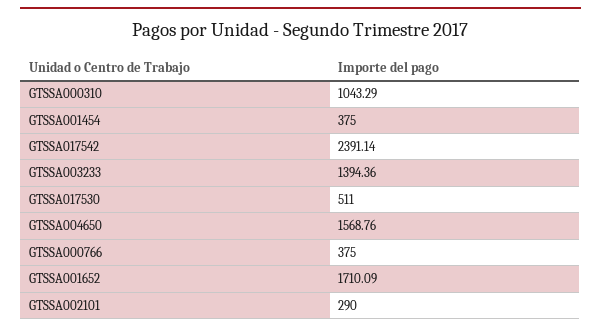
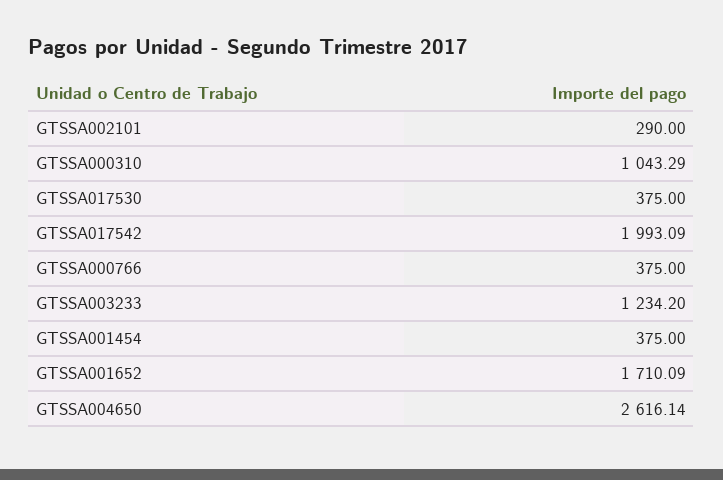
GTSSA017542: 2391.14 -> 1993.09
GTSSA003233: 1394.36 -> 1234.2
GTSSA017530: 511 -> 375
GTSSA004650: 1568.76 -> 2616.14

